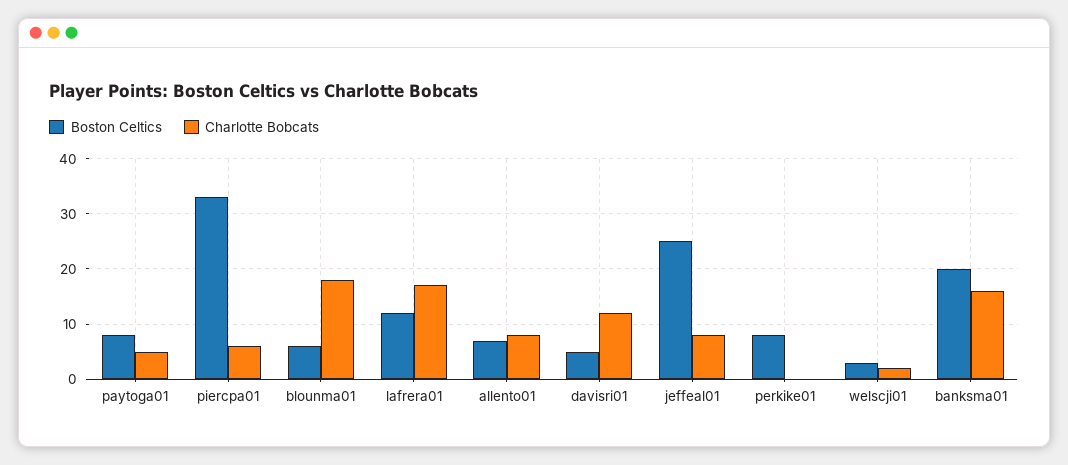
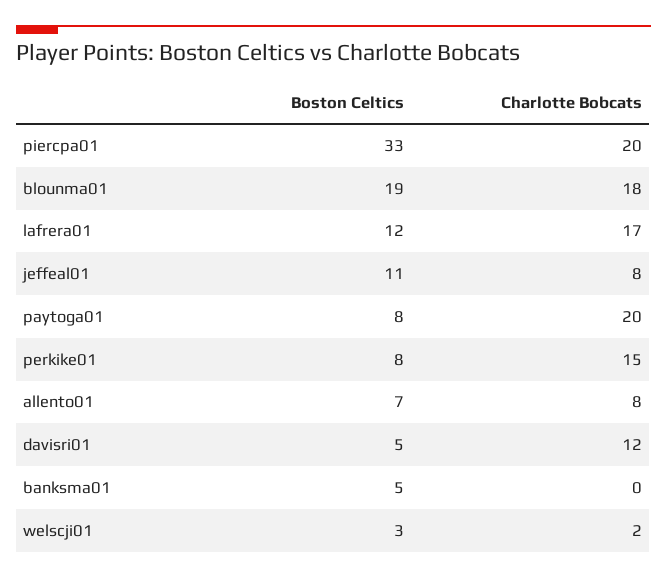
Charlotte Bobcats, paytoga01: 5 -> 20
Charlotte Bobcats, piercpa01: 5 -> 20
Boston Celtics, blounma01: 5 -> 19
Boston Celtics, jeffeal01: 25 -> 11
Charlotte Bobcats, perkike01: 0 -> 15
Boston Celtics, banksma01: 20 -> 5
Charlotte Bobcats, banksma01: 15 -> 0

